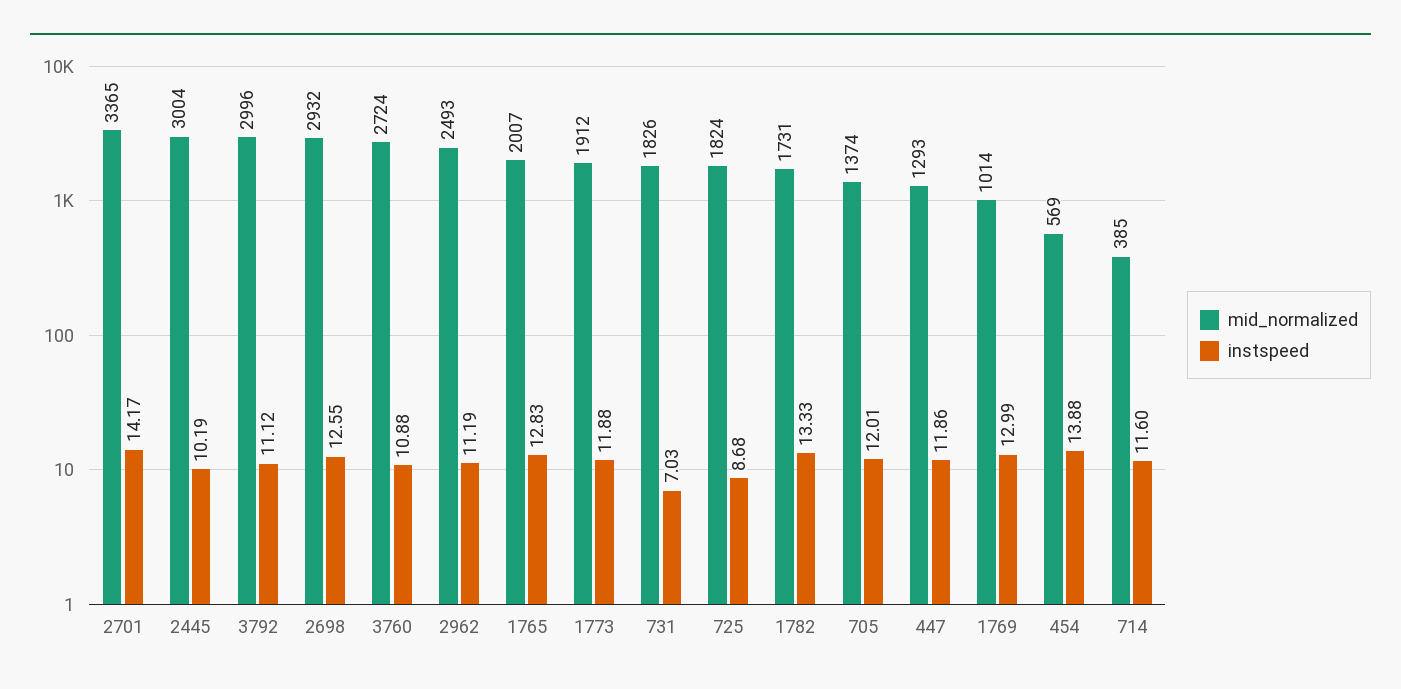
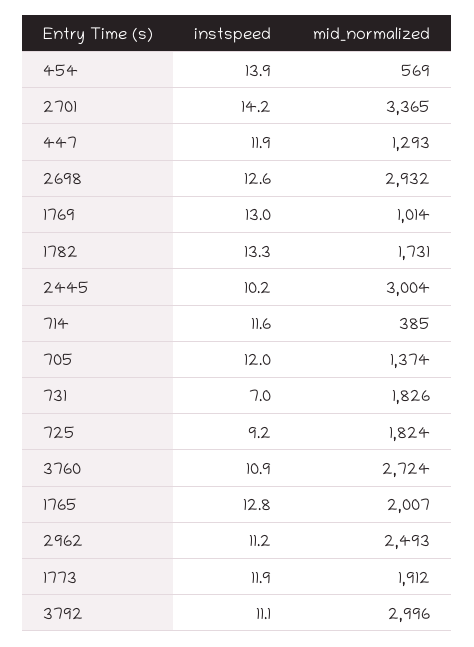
instspeed, 725: 8.68 -> 9.2

